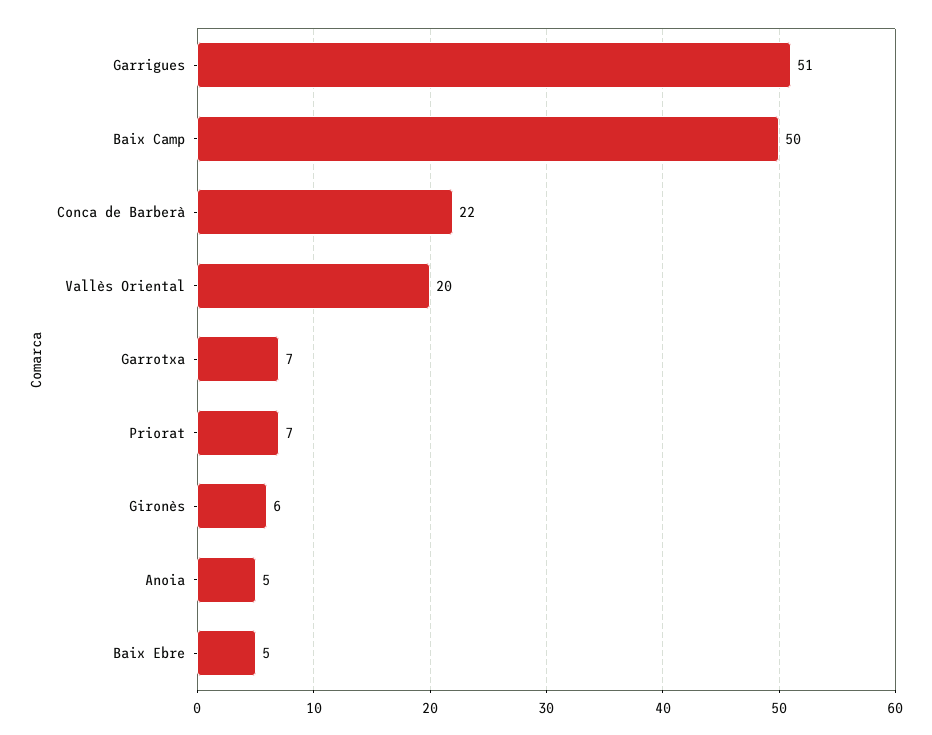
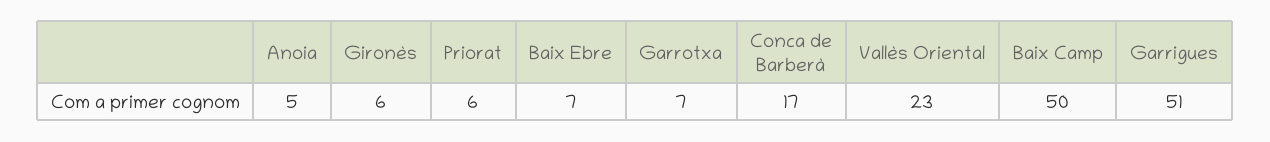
Conca de Barberà: 22 -> 17
Vallès Oriental: 20 -> 23
Priorat: 7 -> 6
Baix Ebre: 5 -> 7

